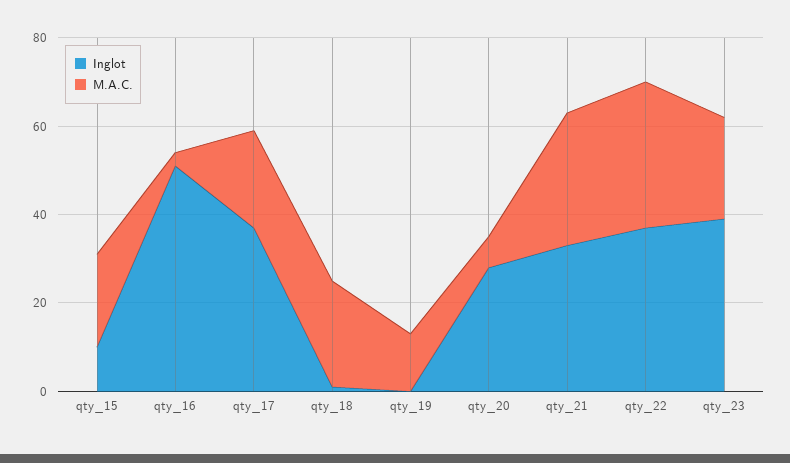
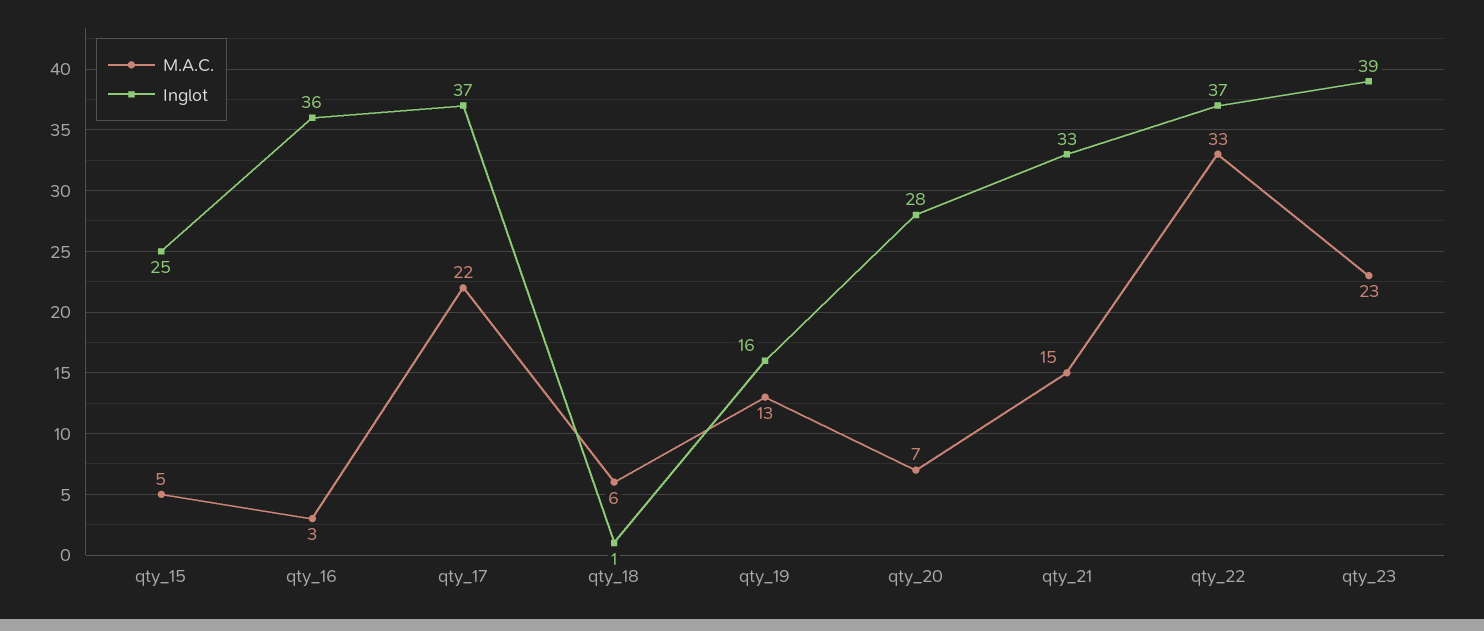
Inglot, qty_15: 10 -> 25
M.A.C., qty_15: 20 -> 5
Inglot, qty_16: 50 -> 36
M.A.C., qty_18: 25 -> 6
Inglot, qty_19: 0 -> 16
M.A.C., qty_21: 30 -> 15

